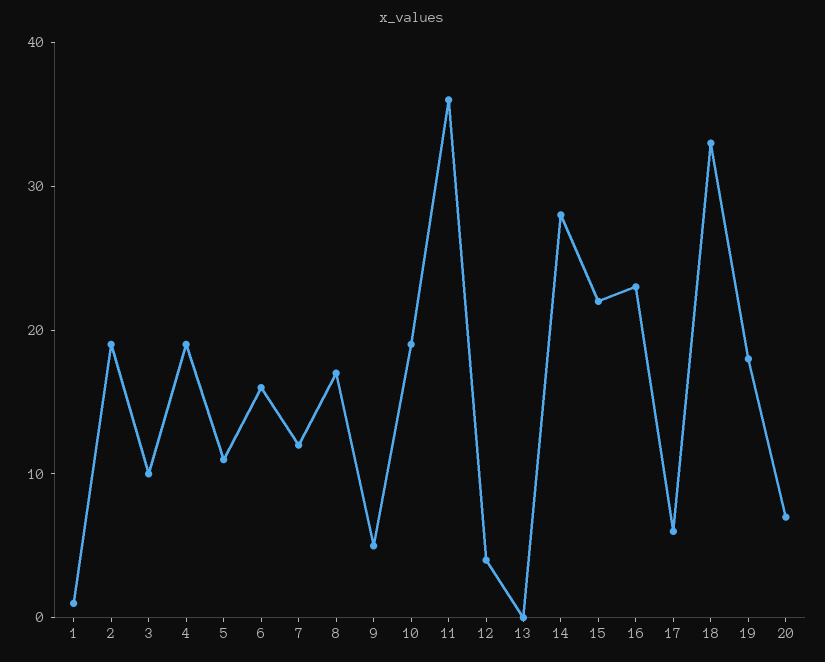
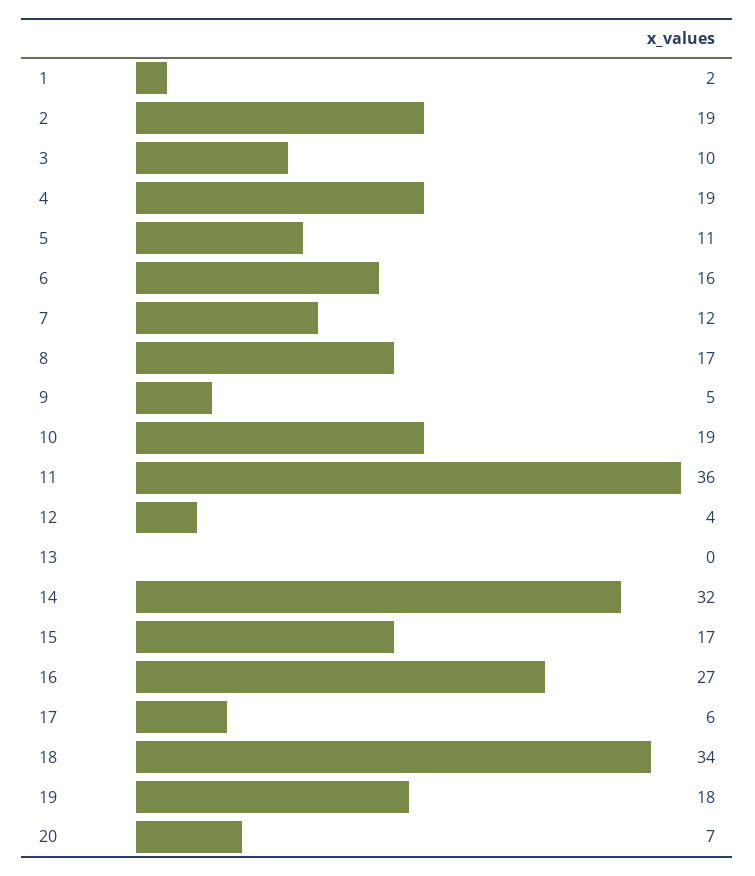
1: 1 -> 2
14: 28 -> 32
15: 22 -> 17
16: 23 -> 27
18: 33 -> 34

